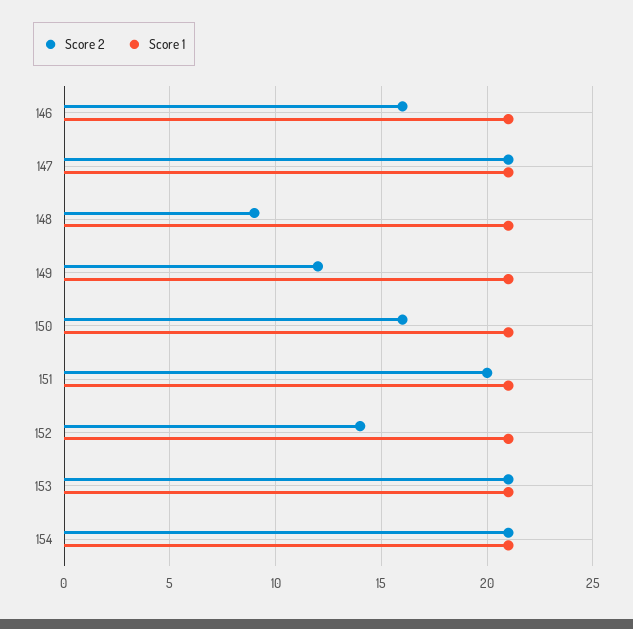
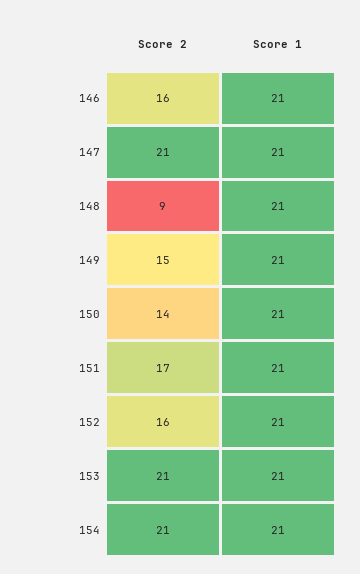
Score 2, 149: 12 -> 15
Score 2, 150: 16 -> 14
Score 2, 151: 20 -> 17
Score 2, 152: 14 -> 16

